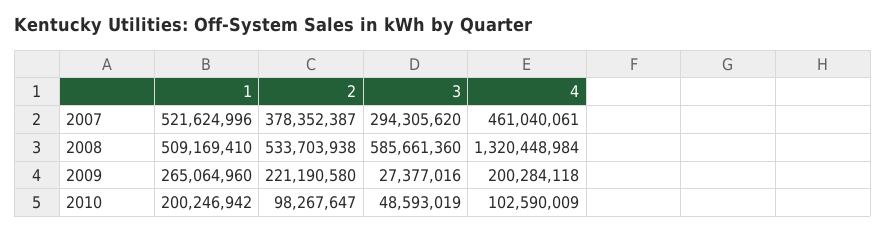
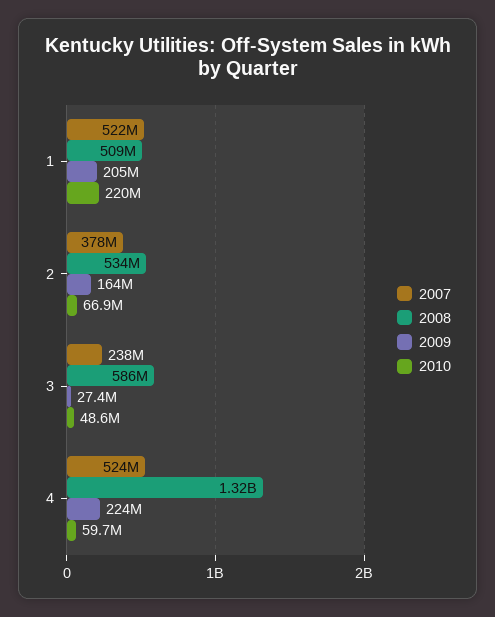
2007, 3: 294305620 -> 238000000
2007, 4: 461040061 -> 524000000
2009, 1: 265064960 -> 205000000
2009, 2: 221190580 -> 164000000
2009, 4: 200284118 -> 224000000
2010, 1: 200246942 -> 220000000
2010, 2: 98267647 -> 66900000
2010, 4: 102590009 -> 59700000

